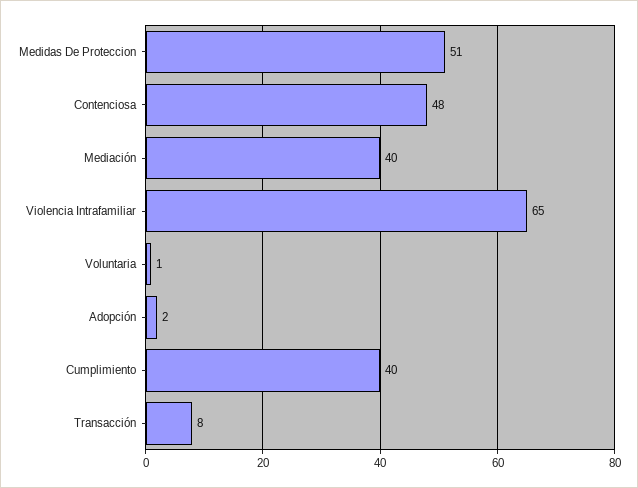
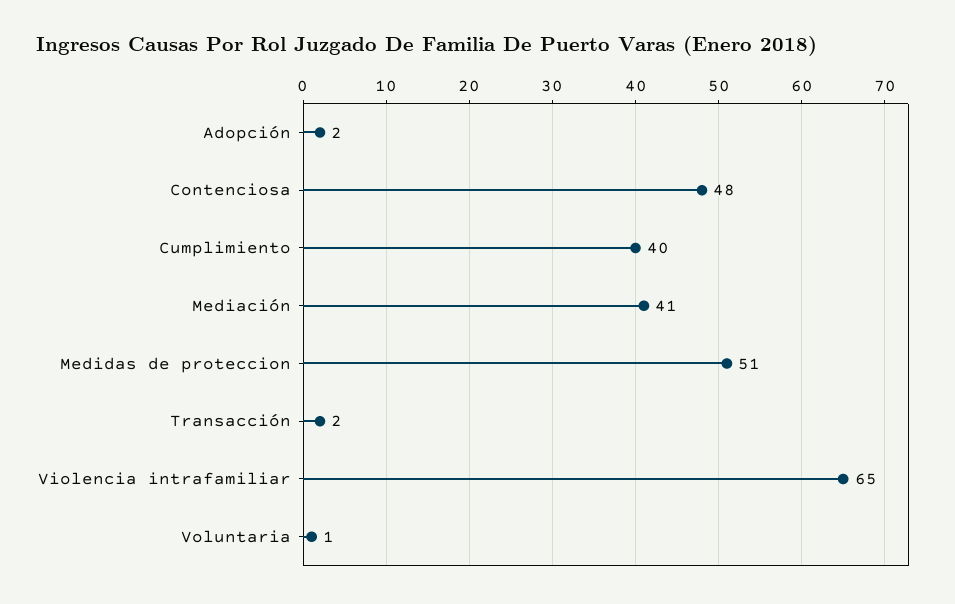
Mediación: 40 -> 41
Transacción: 8 -> 2

